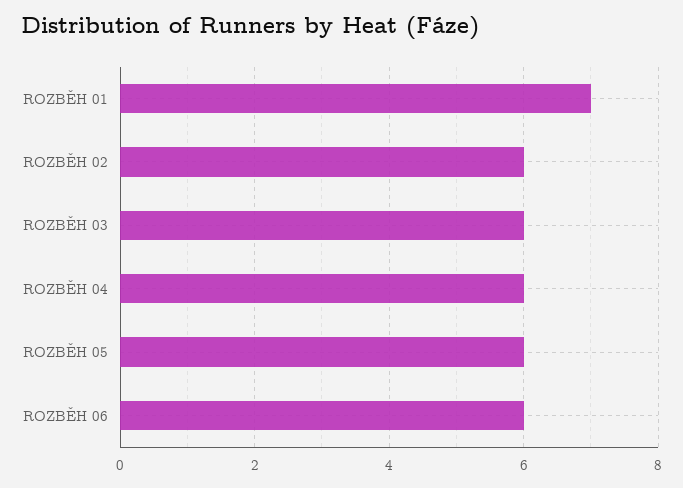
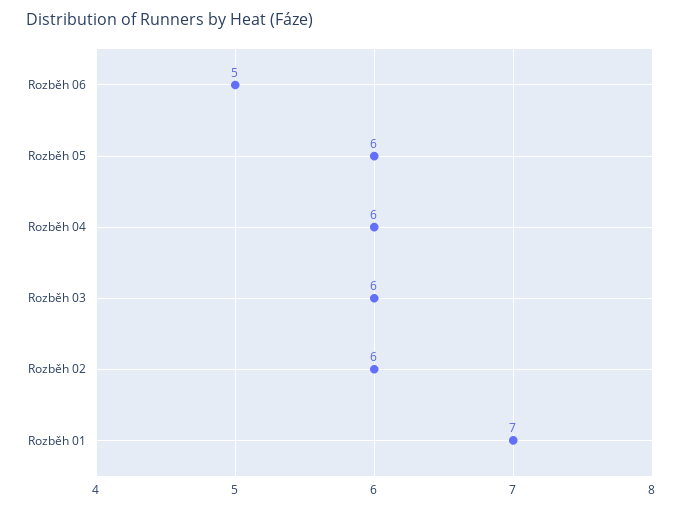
ROZBĚH 06: 6 -> 5

